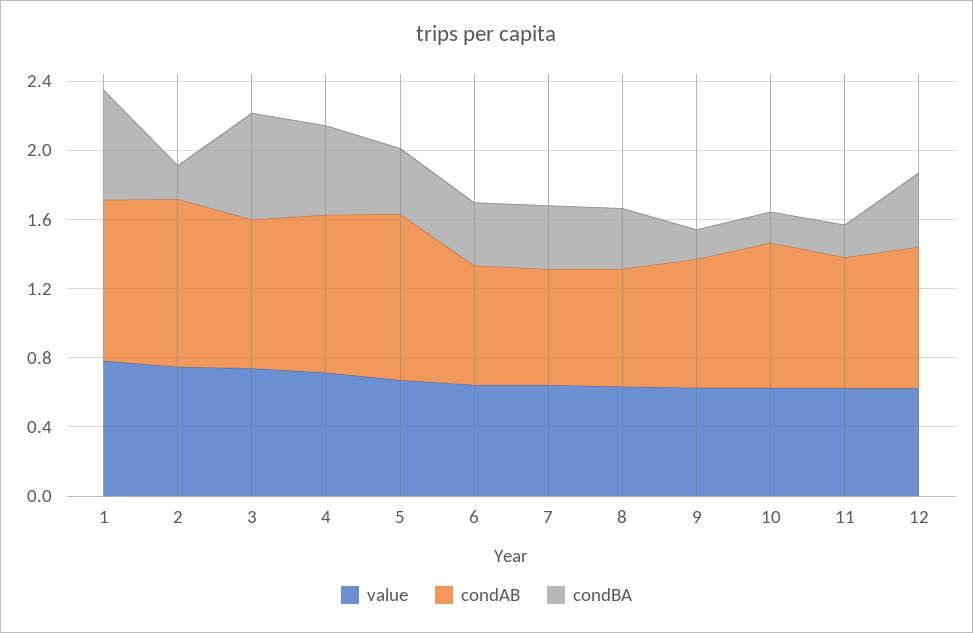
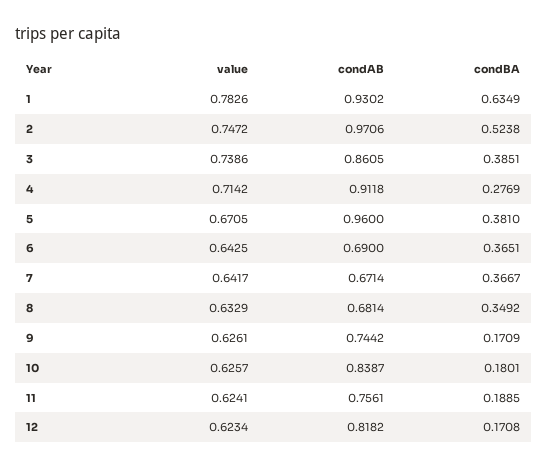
condBA, 2: 0.2 -> 0.5238
condBA, 3: 0.6 -> 0.3851
condBA, 4: 0.5 -> 0.2769
condBA, 12: 0.4 -> 0.1708

